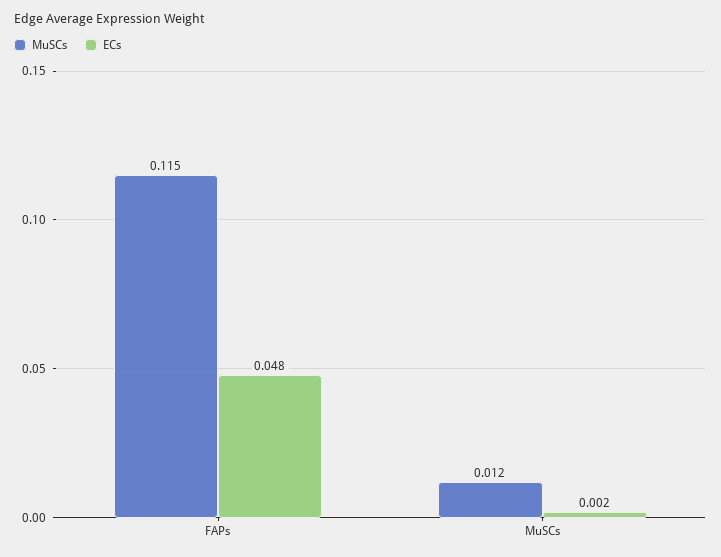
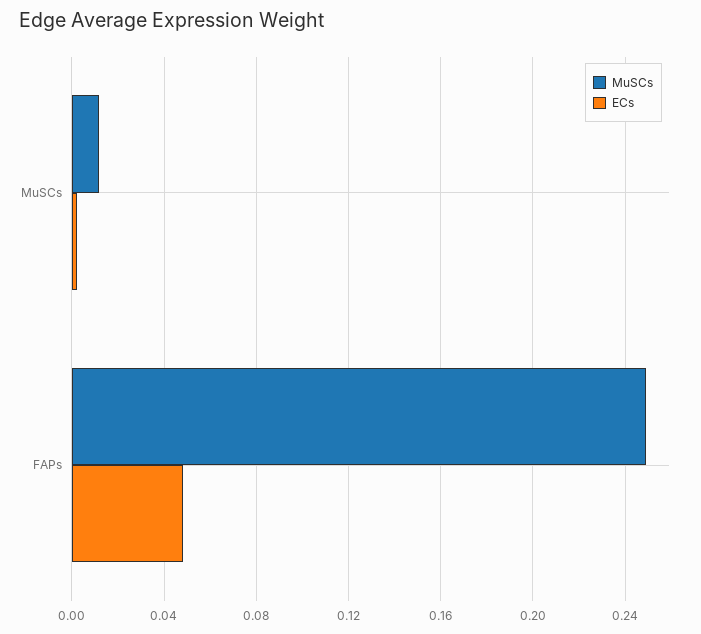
MuSCs, FAPs: 0.115 -> 0.25

